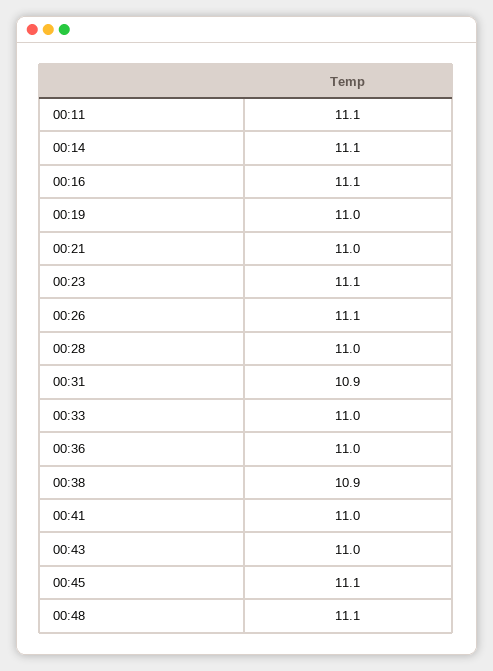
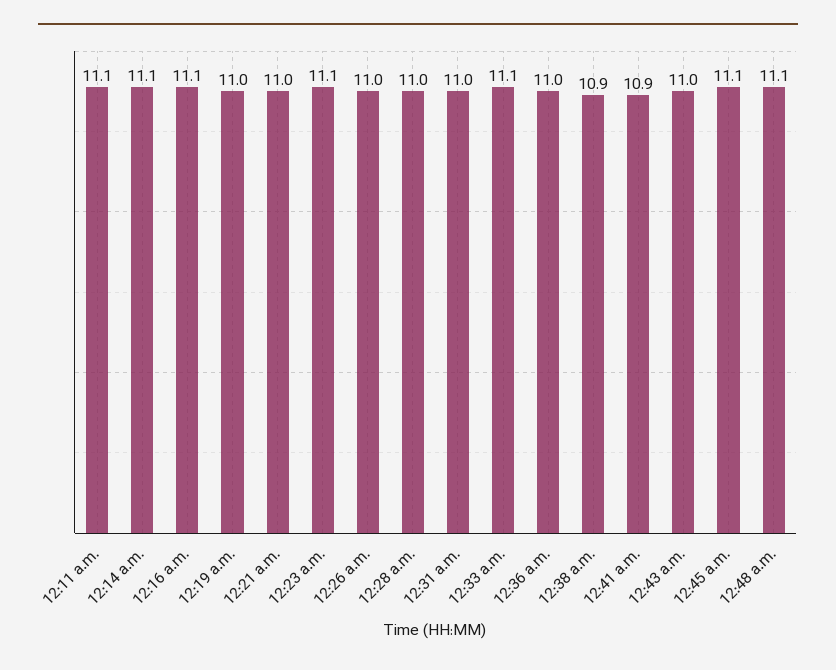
00:26: 11.1 -> 11
00:31: 10.9 -> 11
00:33: 11 -> 11.1
00:41: 11 -> 10.9

